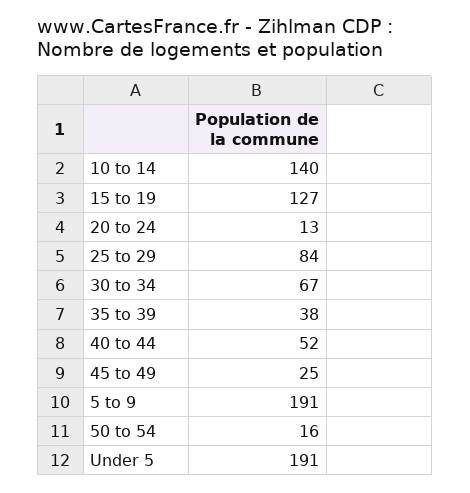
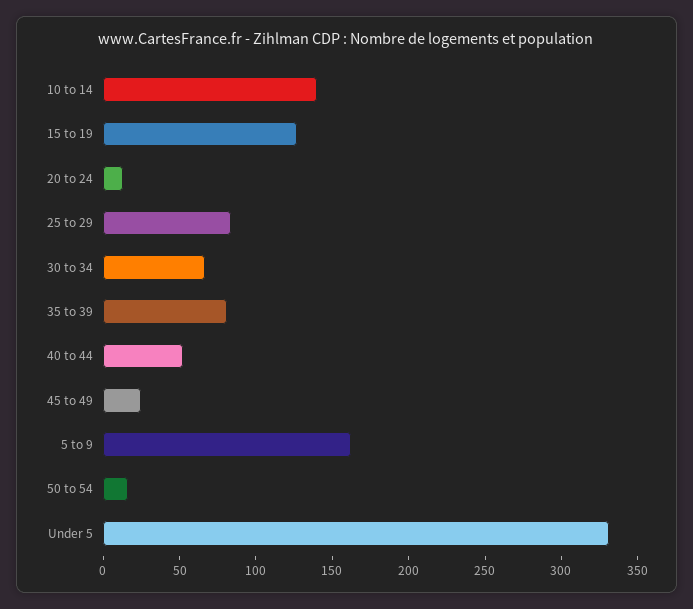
35 to 39: 38 -> 80
5 to 9: 191 -> 160
Under 5: 191 -> 330

